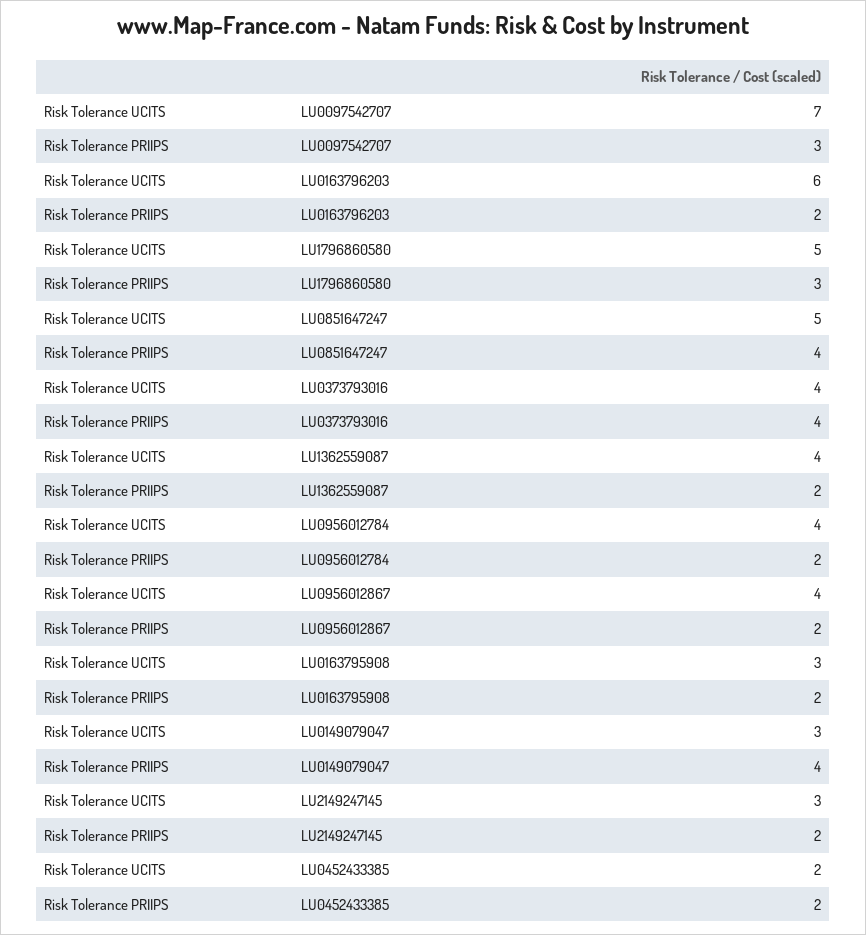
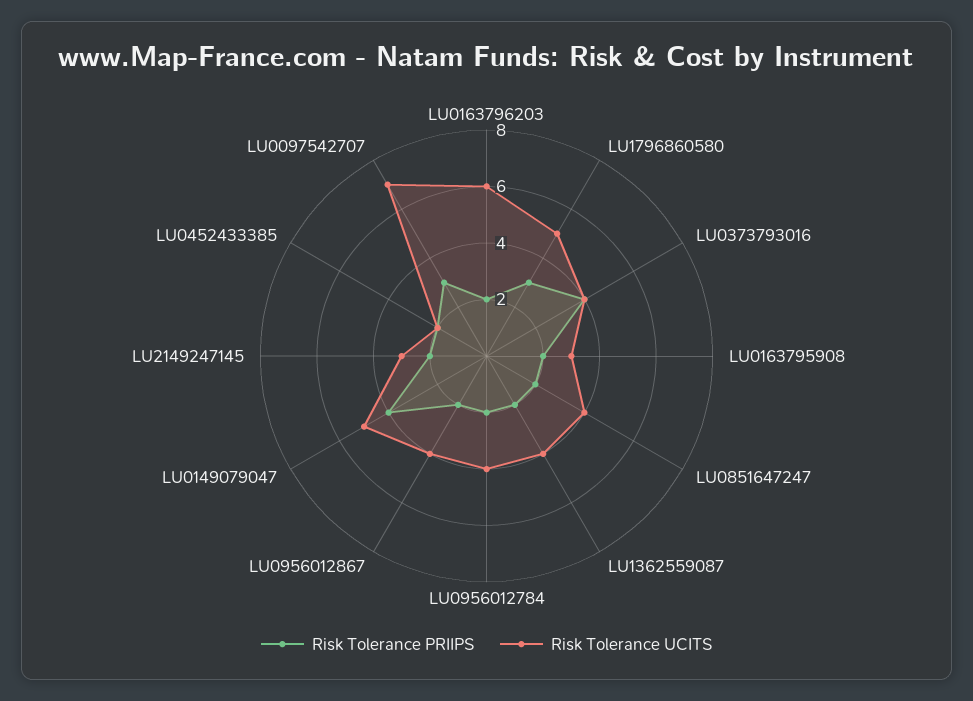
Risk Tolerance UCITS, LU0851647247: 5 -> 4
Risk Tolerance PRIIPS, LU0851647247: 4 -> 2
Risk Tolerance UCITS, LU0149079047: 3 -> 5

